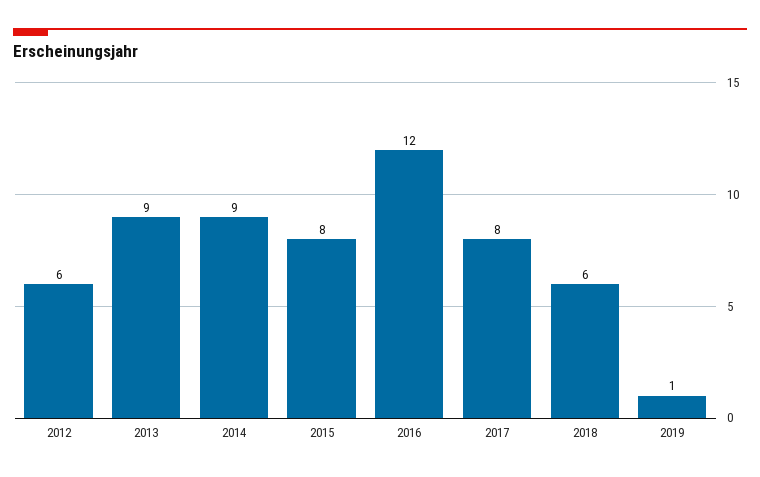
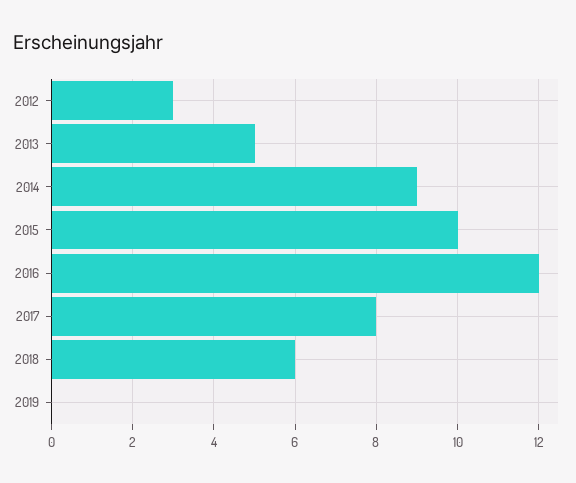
2012: 6 -> 3
2013: 9 -> 5
2015: 8 -> 10
2019: 1 -> 0

